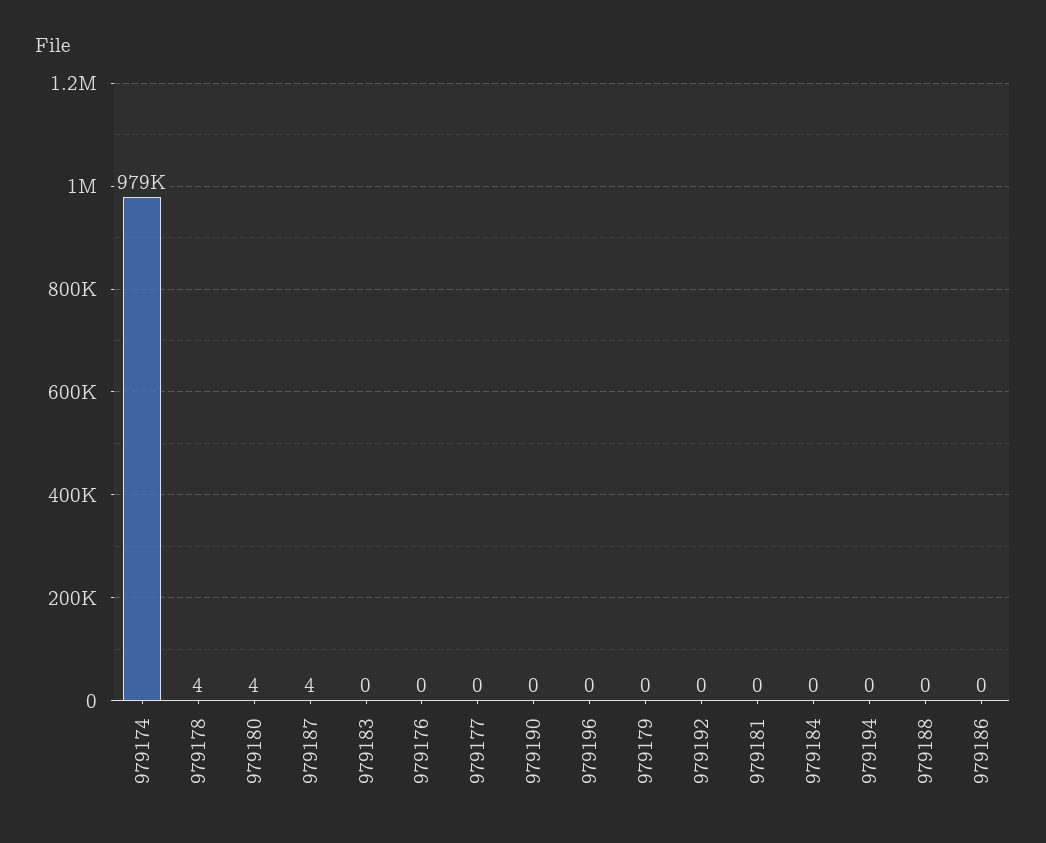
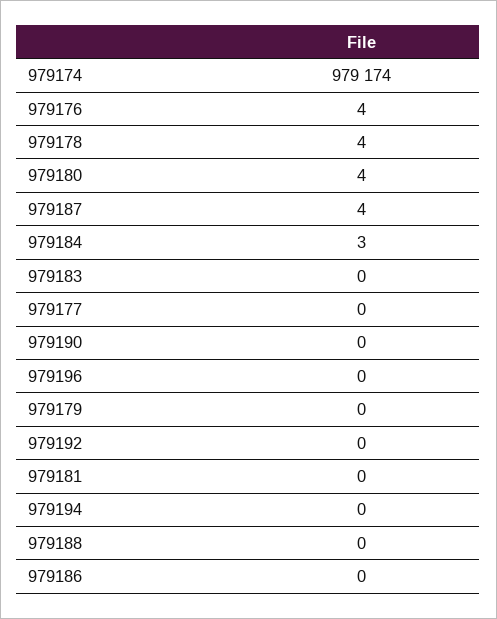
979176: 0 -> 4
979184: 0 -> 3

